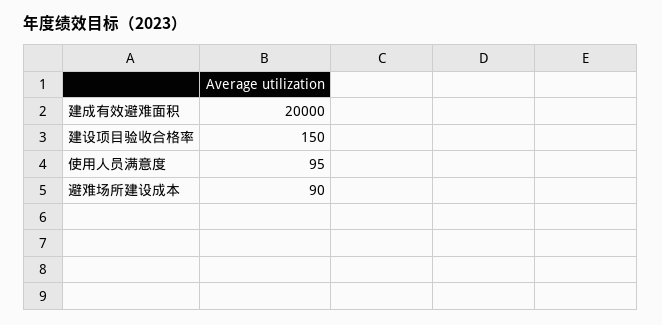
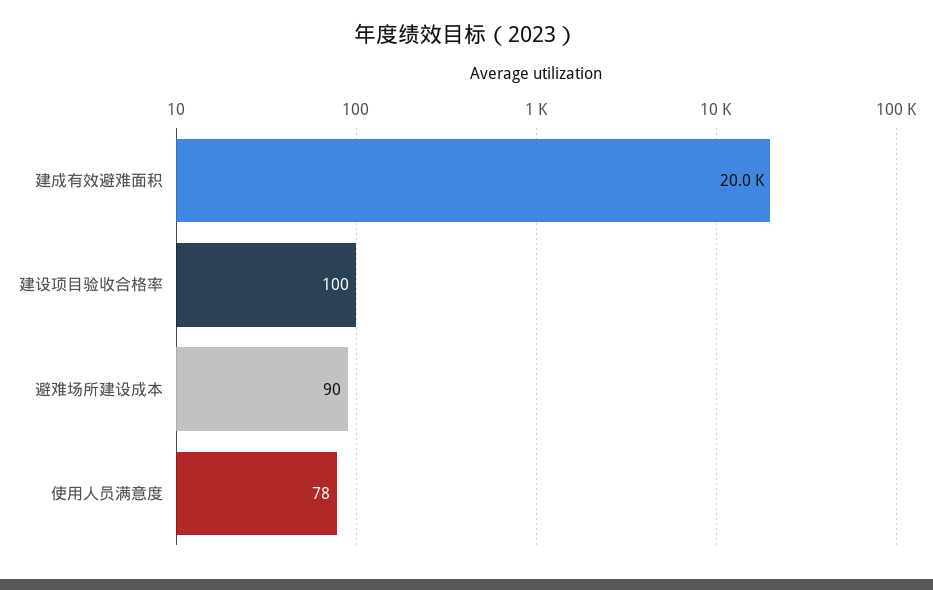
建设项目验收合格率: 150 -> 100
使用人员满意度: 95 -> 78

